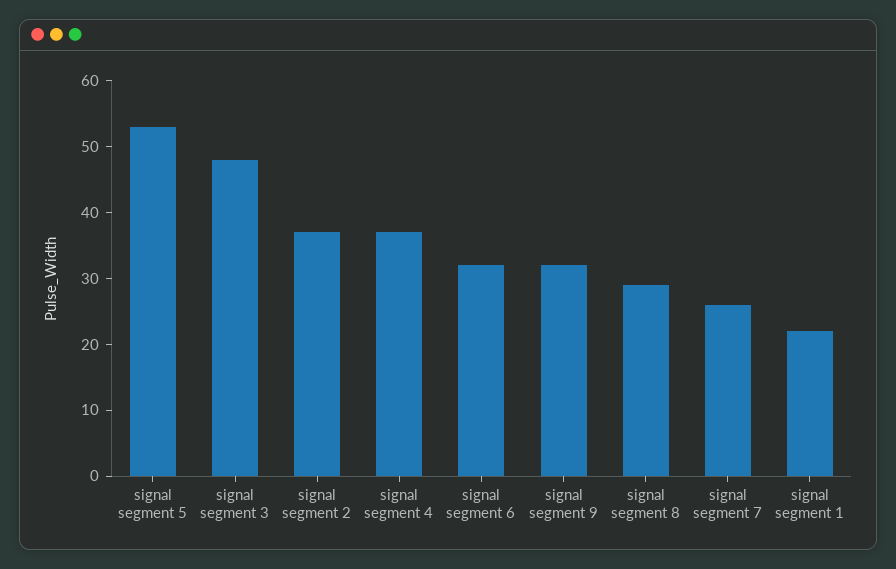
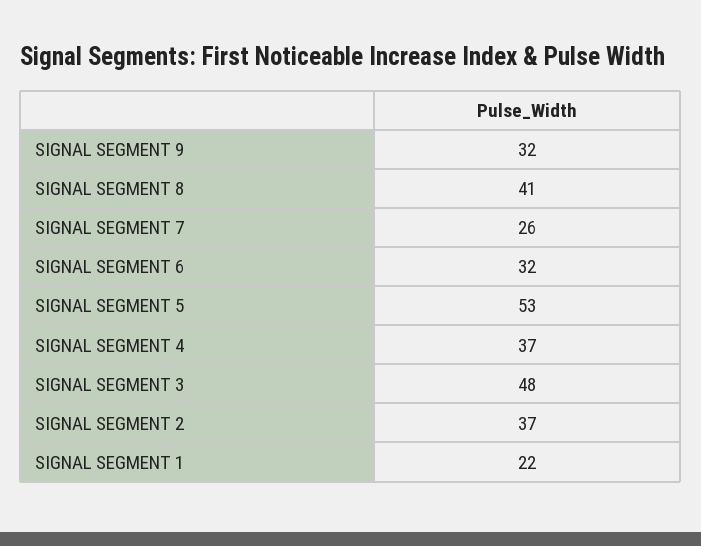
signal segment 8: 30 -> 41

